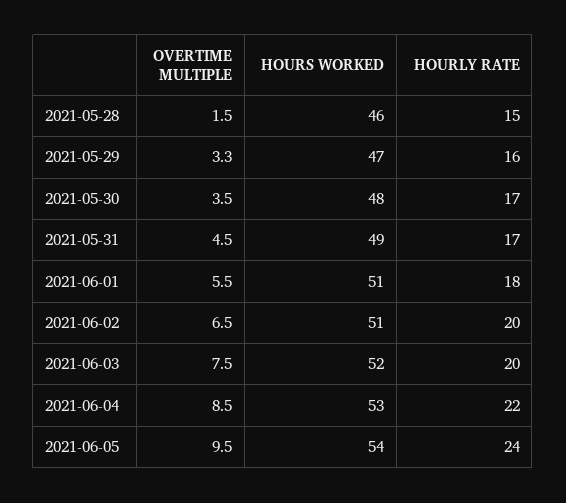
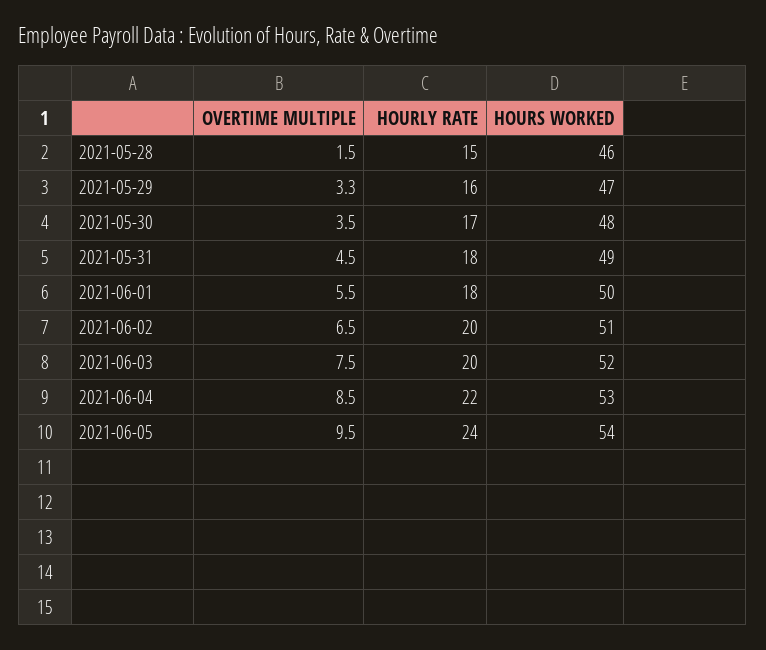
HOURLY RATE, 2021-05-31: 17 -> 18
HOURS WORKED, 2021-06-01: 51 -> 50

